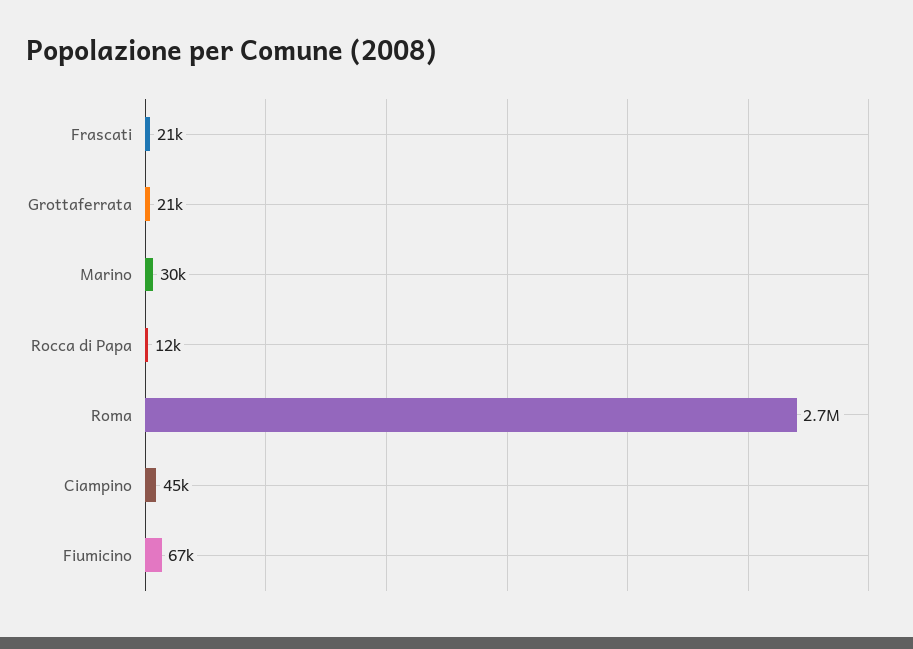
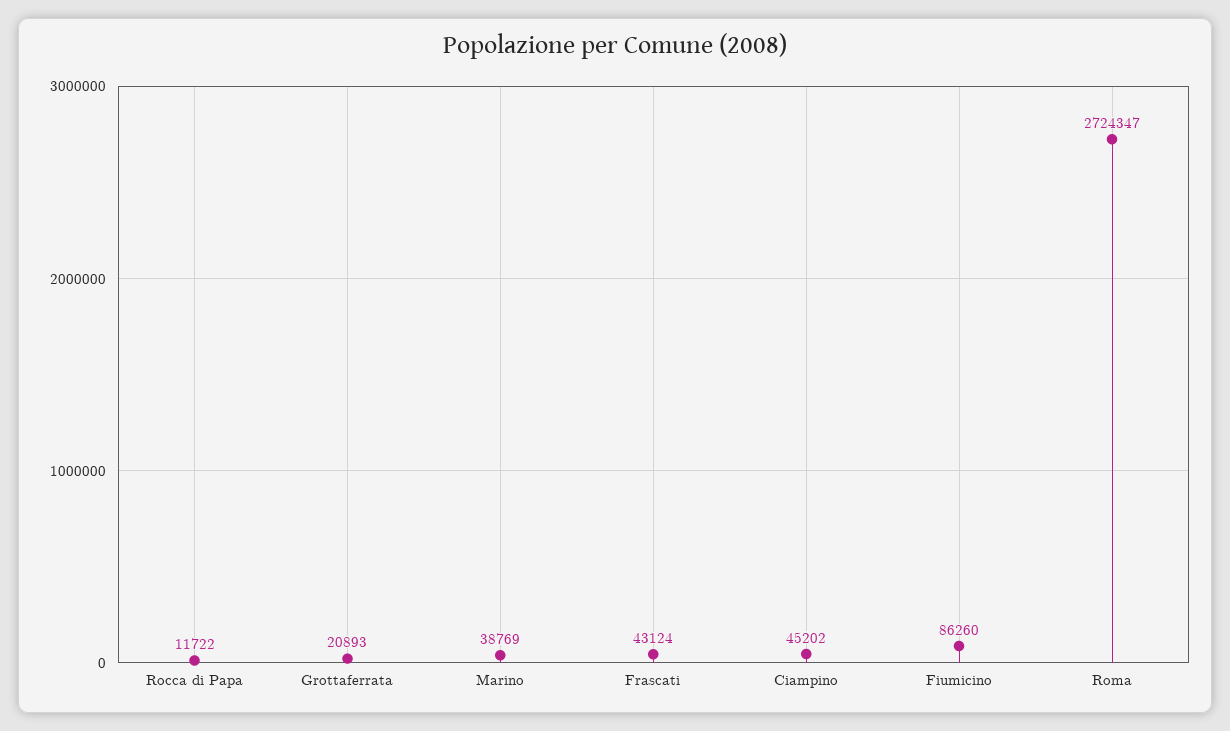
Frascati: 21000 -> 43124
Marino: 30000 -> 38769
Fiumicino: 67000 -> 86260

